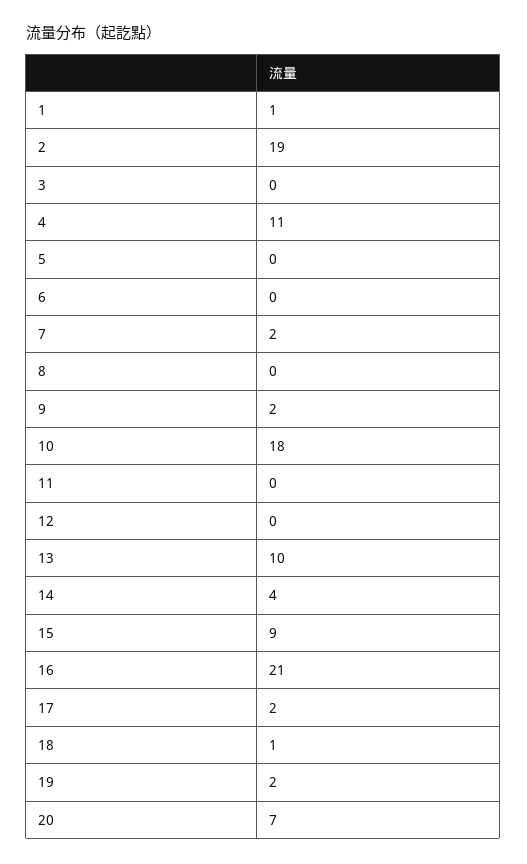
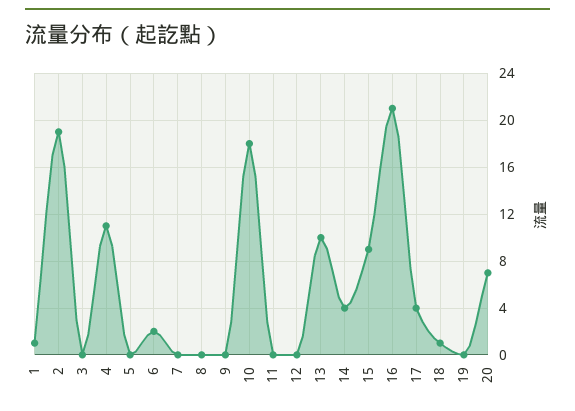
6: 0 -> 2
7: 2 -> 0
9: 2 -> 0
17: 2 -> 4
19: 2 -> 0

